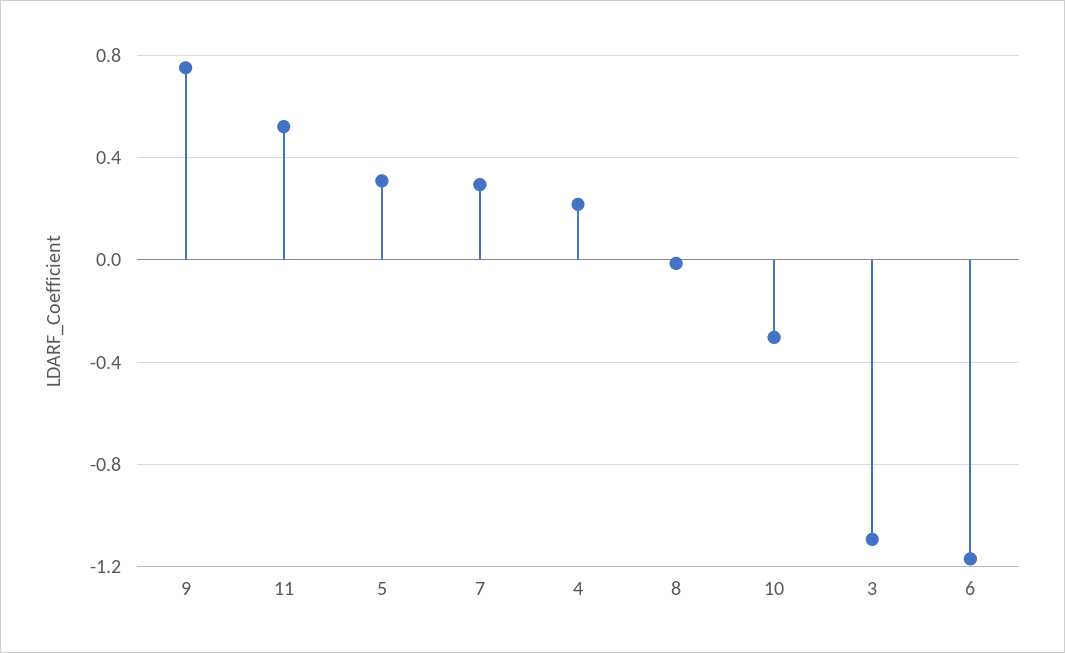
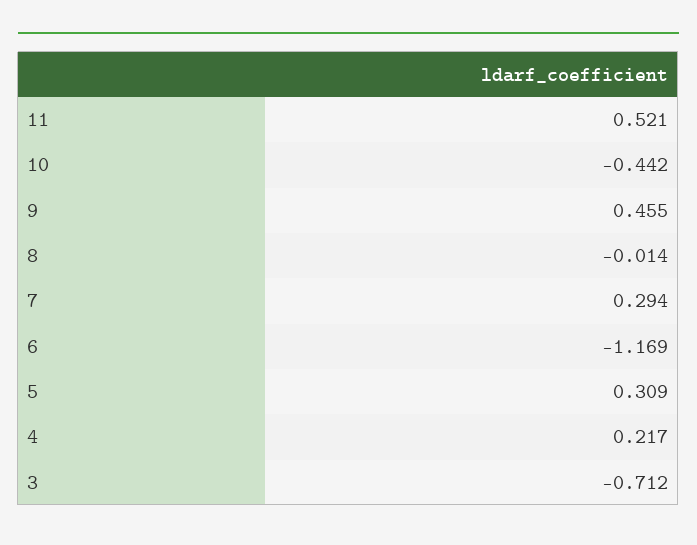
9: 0.75 -> 0.455
10: -0.3 -> -0.442
3: -1.1 -> -0.712

